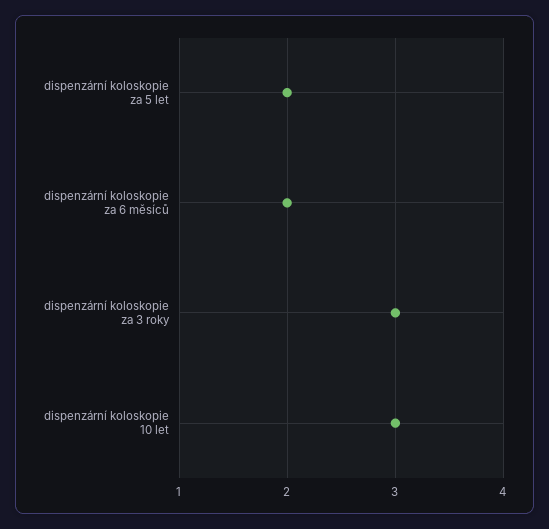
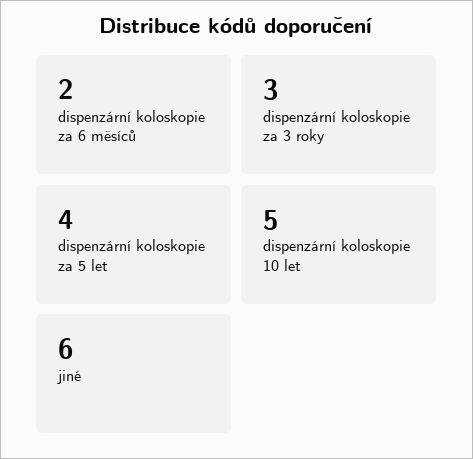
dispenzární koloskopie za 5 let: 2 -> 4
dispenzární koloskopie 10 let: 3 -> 5
jiné: none -> 6

